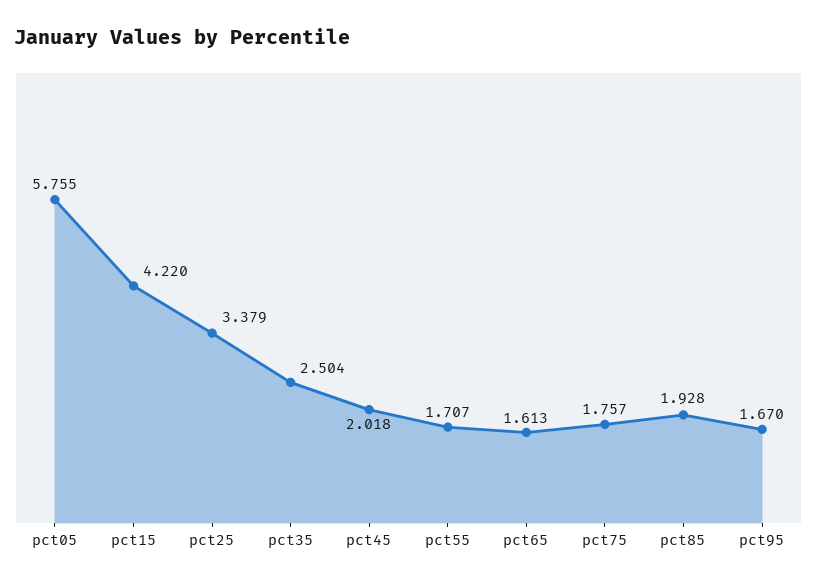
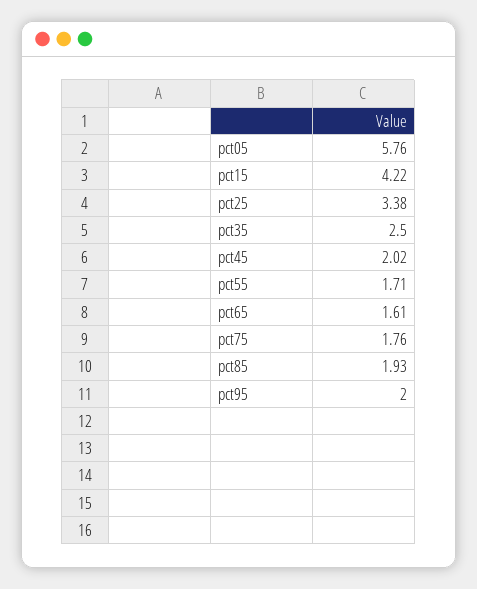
pct95: 1.67 -> 2

